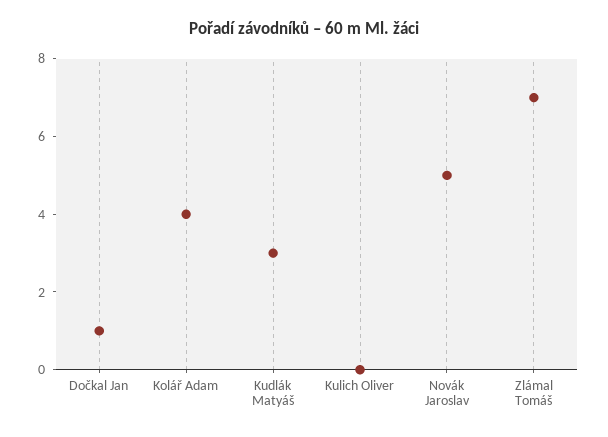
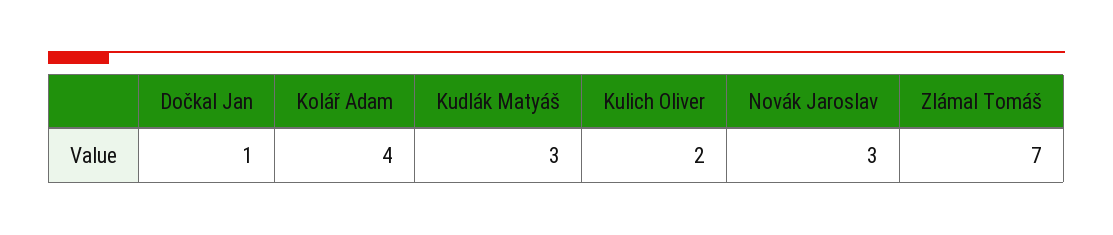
Kulich Oliver: 0 -> 2
Novák Jaroslav: 5 -> 3

